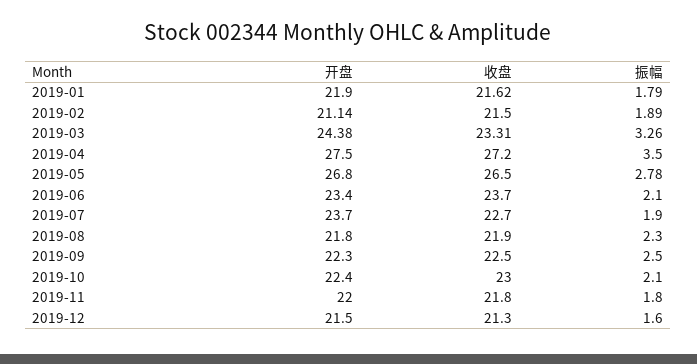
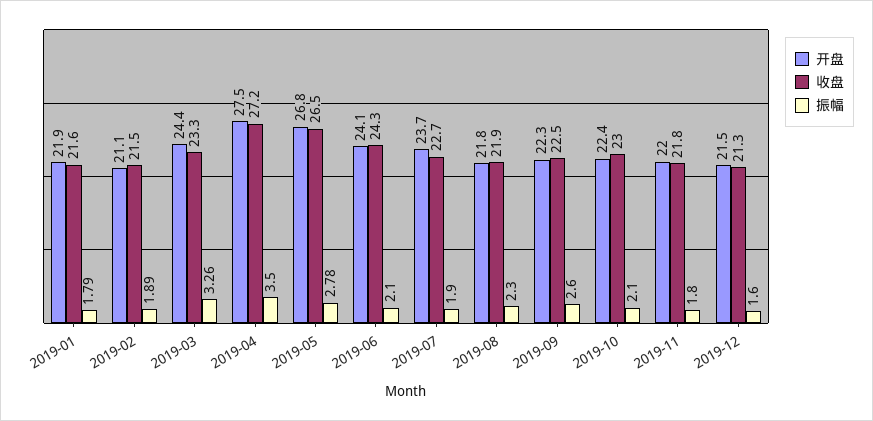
开盘, 2019-06: 23.4 -> 24.1
收盘, 2019-06: 23.7 -> 24.3
振幅, 2019-09: 2.5 -> 2.6

